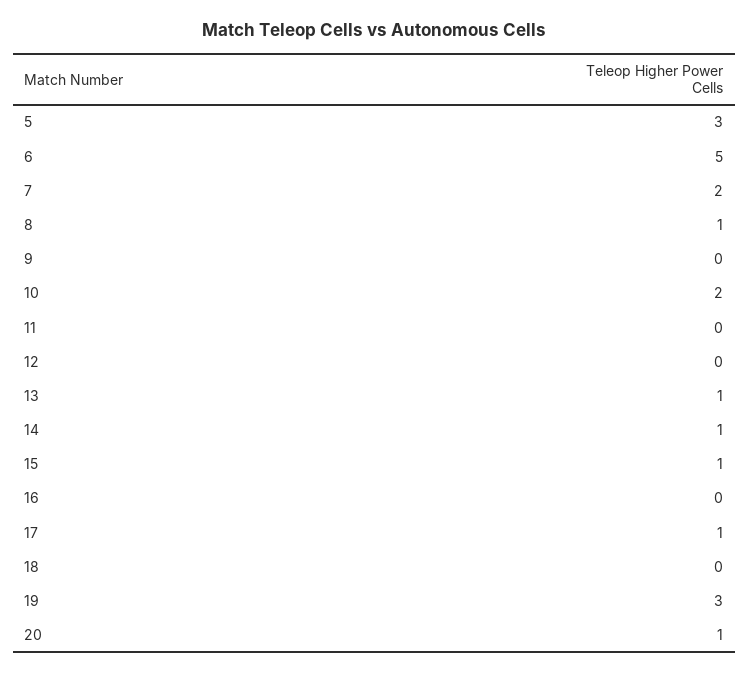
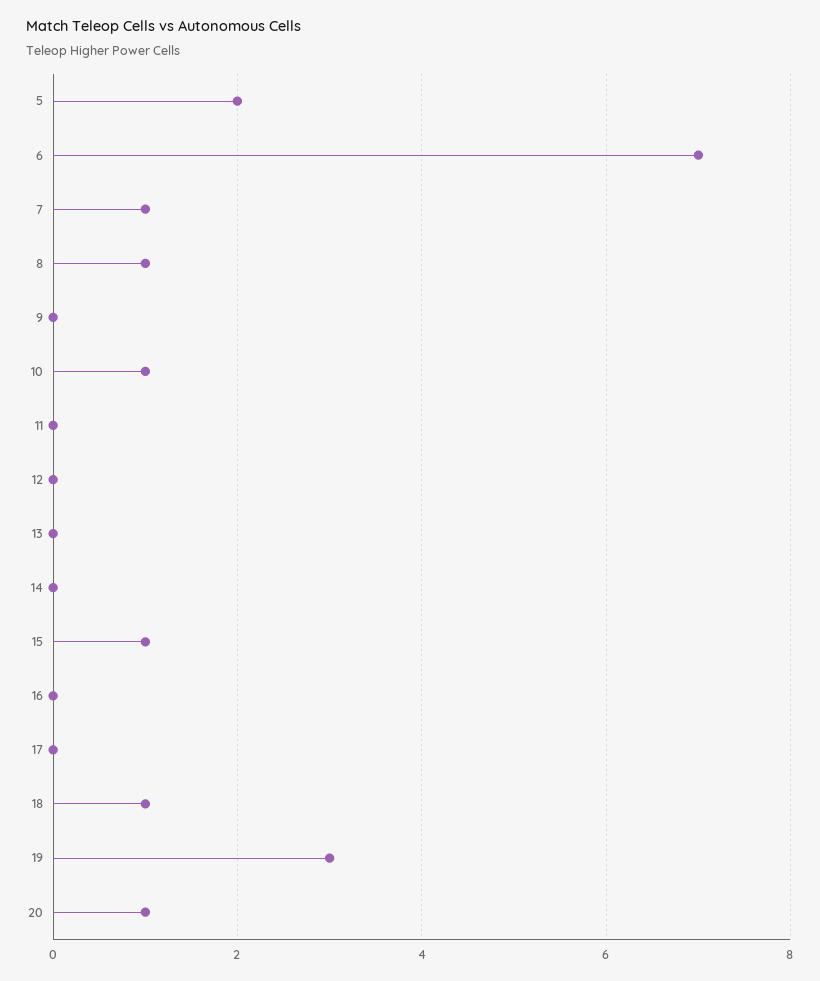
5: 3 -> 2
6: 5 -> 7
7: 2 -> 1
10: 2 -> 1
13: 1 -> 0
14: 1 -> 0
17: 1 -> 0
18: 0 -> 1

